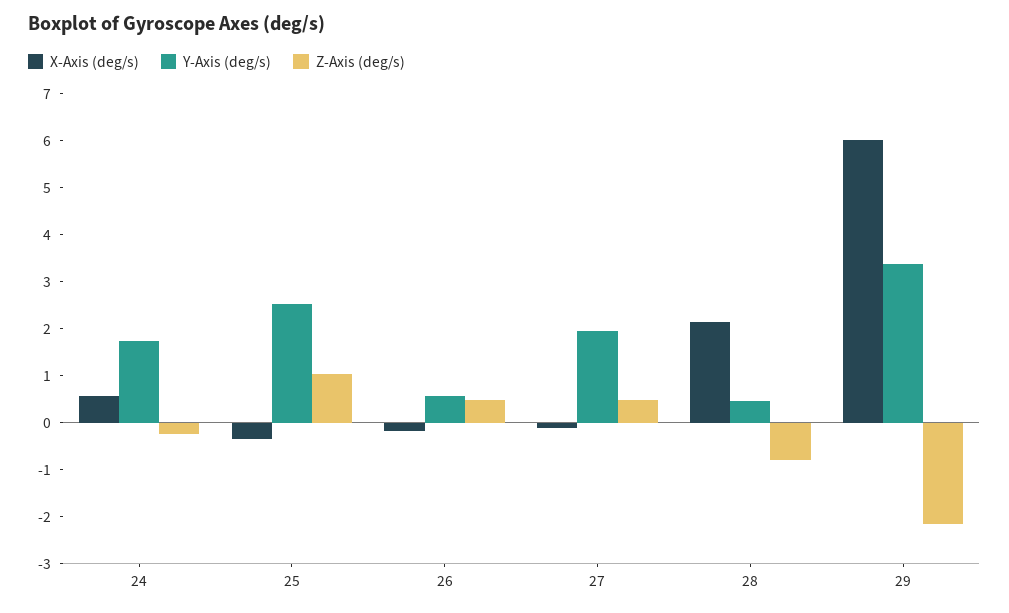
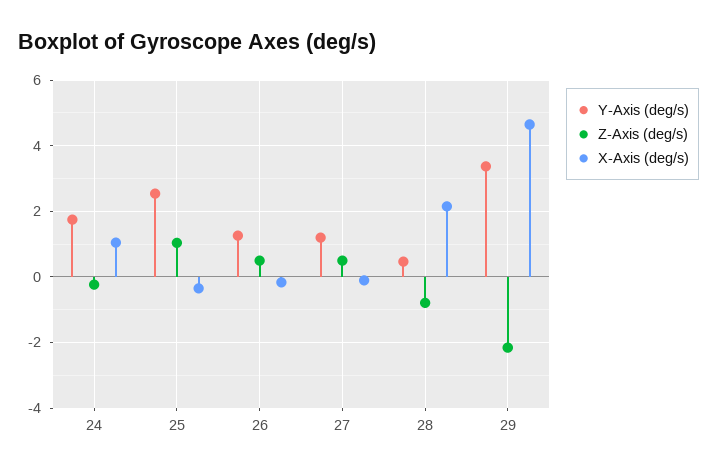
X-Axis (deg/s), 24: 0.6 -> 1
Y-Axis (deg/s), 26: 0.6 -> 1.2
Y-Axis (deg/s), 27: 2 -> 1.2
X-Axis (deg/s), 29: 6 -> 4.6

